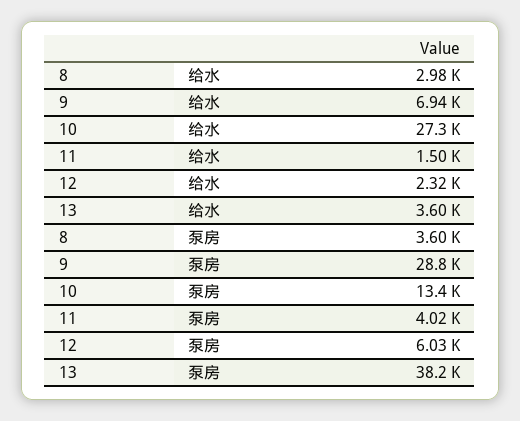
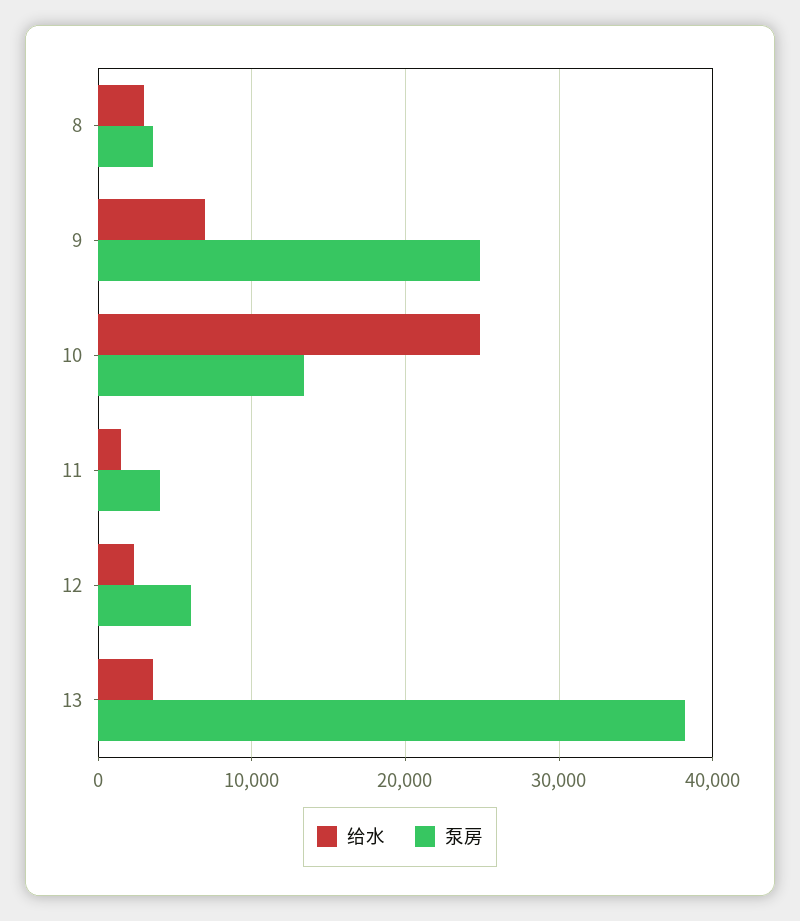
给水, 10: 27300 -> 25000
泵房, 9: 28800 -> 25000

